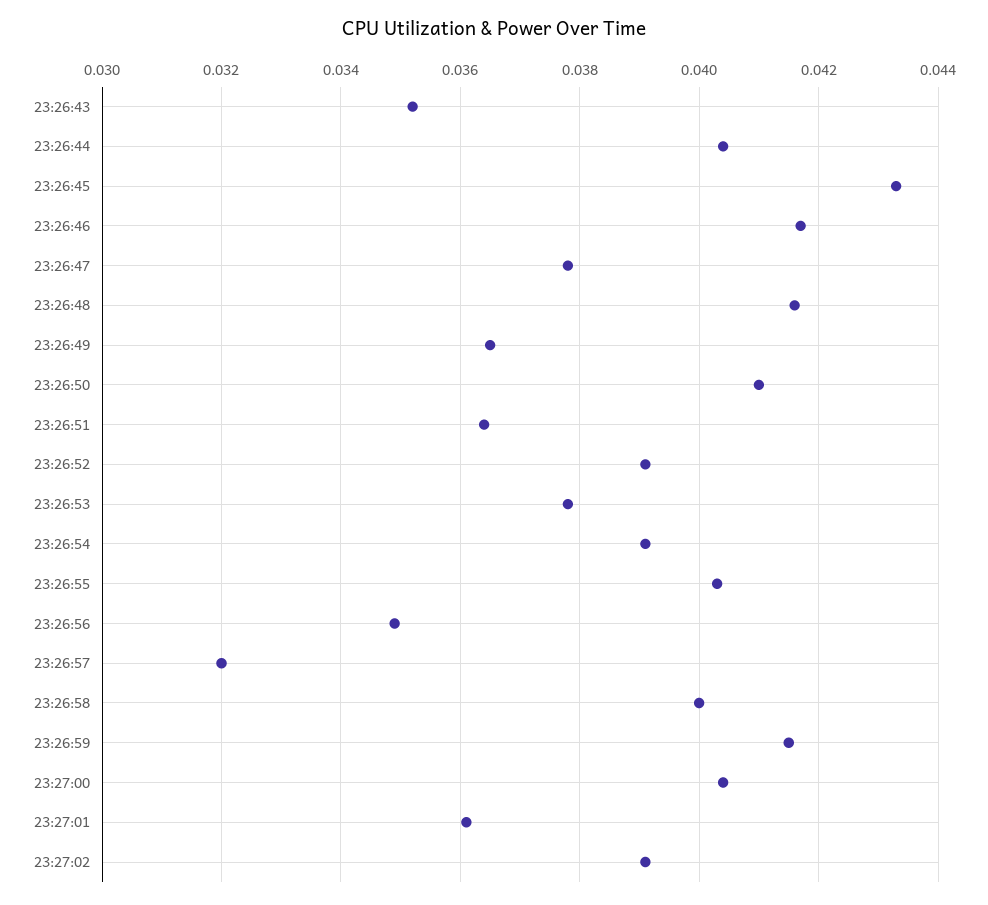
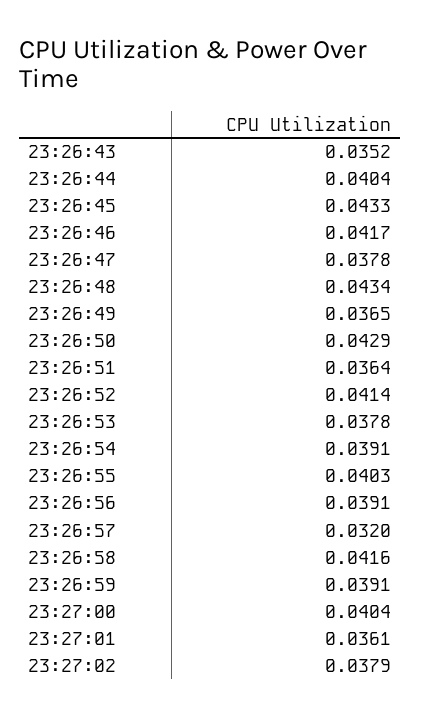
23:26:48: 0.0415 -> 0.0434
23:26:50: 0.041 -> 0.0429
23:26:52: 0.039 -> 0.0414
23:26:56: 0.035 -> 0.0391
23:26:58: 0.04 -> 0.0416
23:26:59: 0.0415 -> 0.0391
23:27:02: 0.039 -> 0.0379

